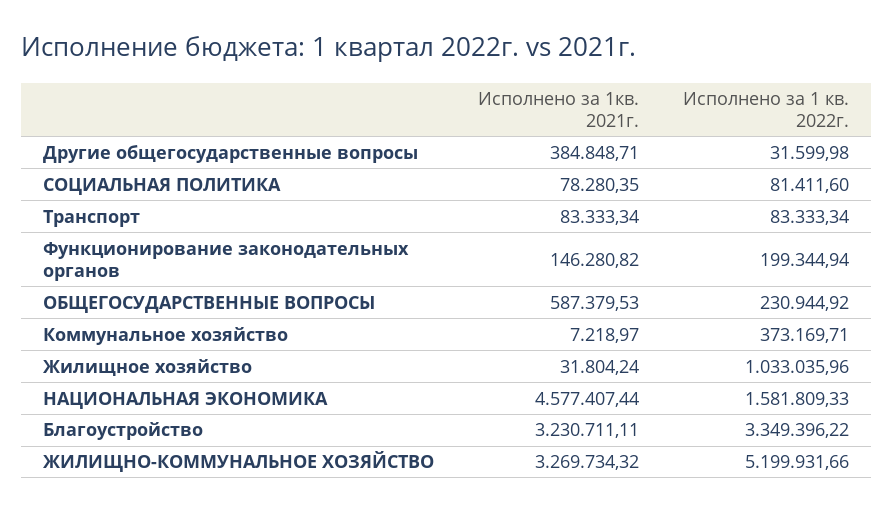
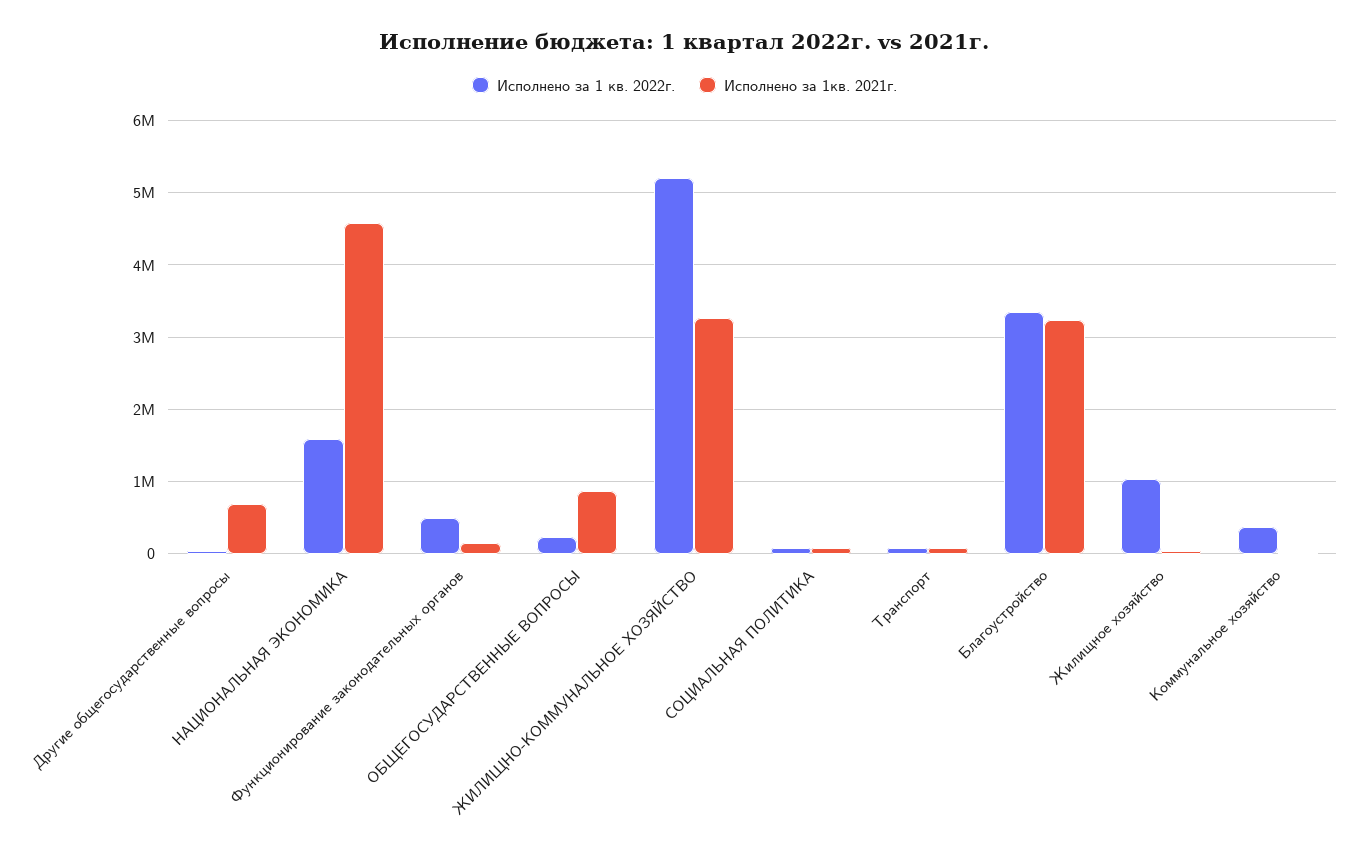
Исполнено за 1кв. 2021г., Другие общегосударственные вопросы: 384848.71 -> 700000
Исполнено за 1 кв. 2022г., Функционирование законодательных органов: 199344.94 -> 500000
Исполнено за 1кв. 2021г., ОБЩЕГОСУДАРСТВЕННЫЕ ВОПРОСЫ: 587379.53 -> 900000

